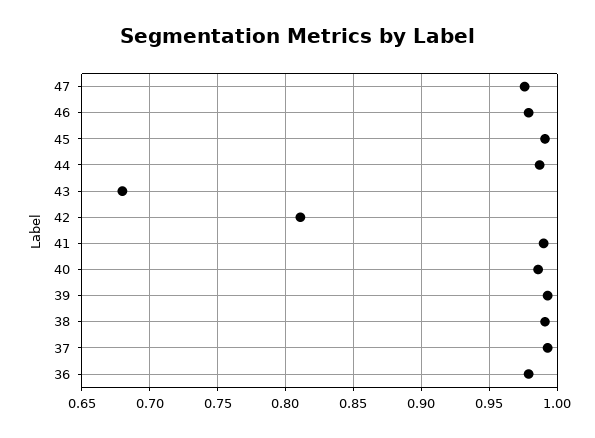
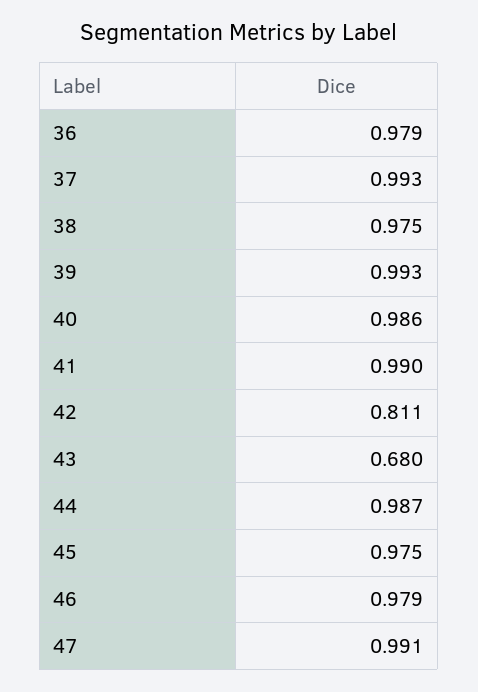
47: 0.975 -> 0.991
45: 0.99 -> 0.975
38: 0.99 -> 0.975

